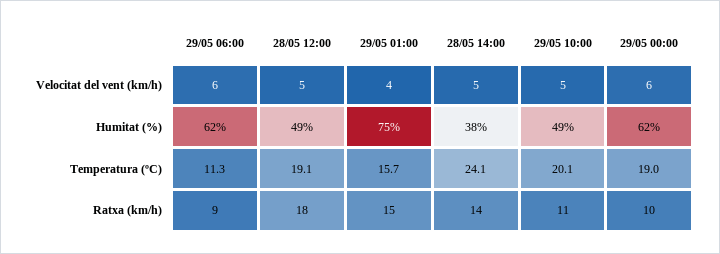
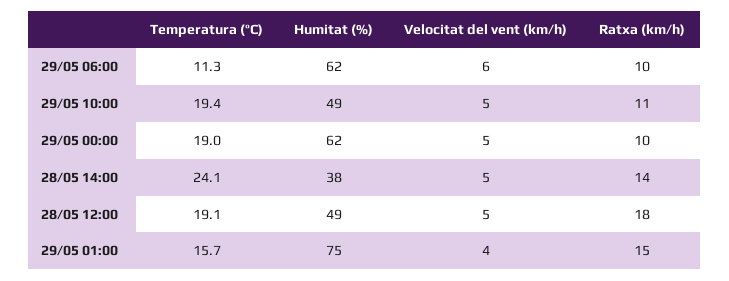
29/05 00:00, Velocitat del vent (km/h): 6 -> 5
29/05 10:00, Temperatura (ºC): 20.1 -> 19.4
29/05 06:00, Ratxa (km/h): 9 -> 10

